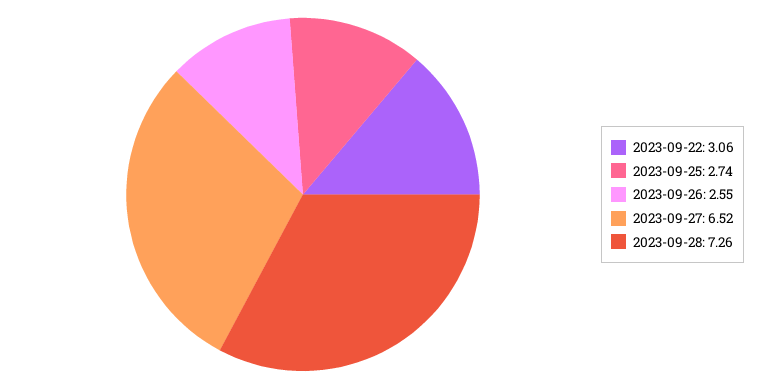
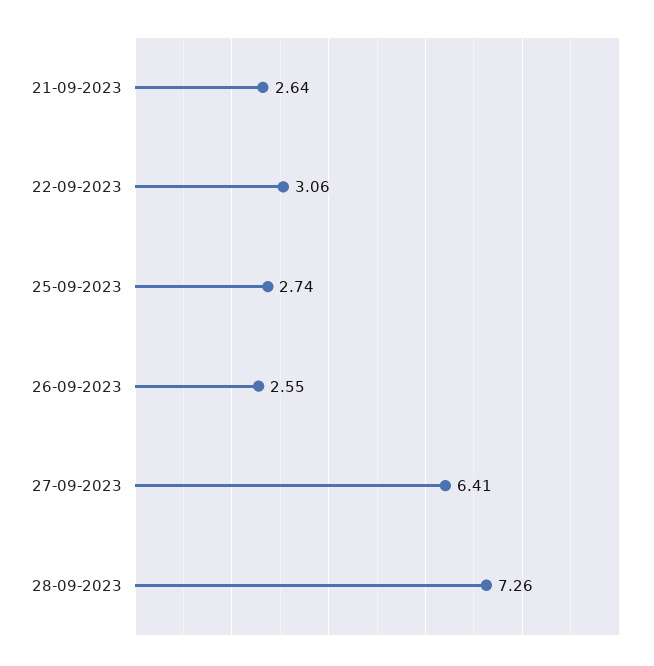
2023-09-27: 6.52 -> 6.41
21-09-2023: none -> 2.64

